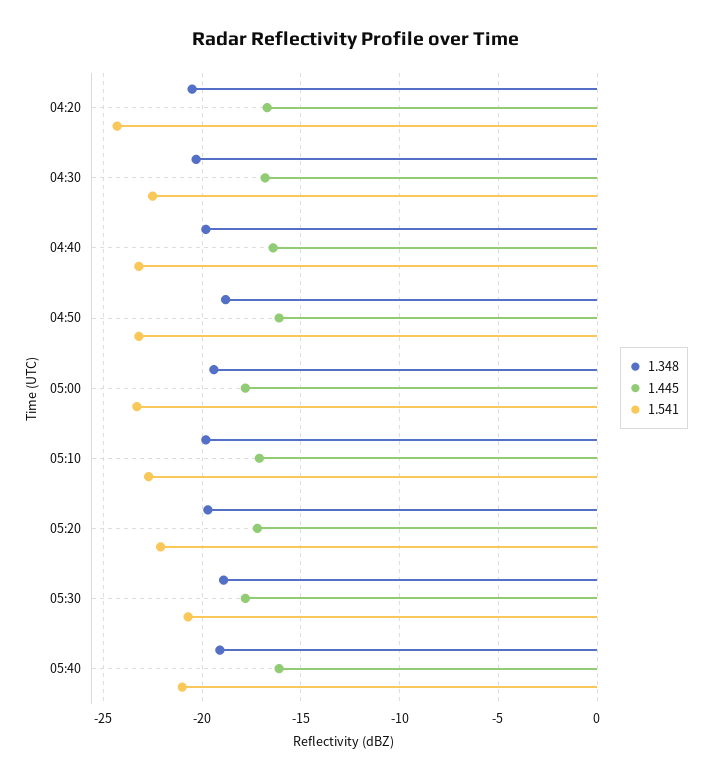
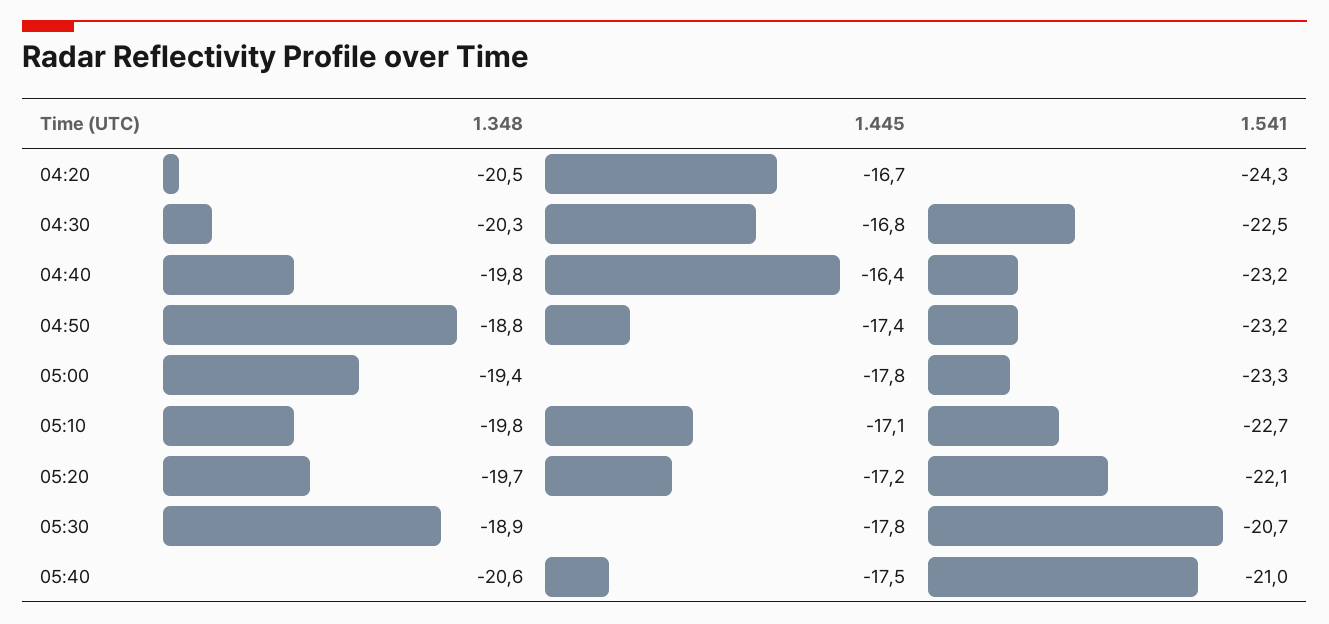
1.445, 04:50: -16 -> -17.4
1.348, 05:40: -19 -> -20.6
1.445, 05:40: -16 -> -17.5

